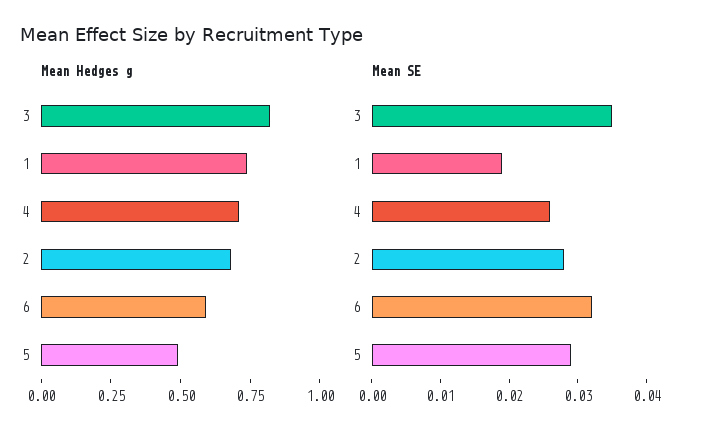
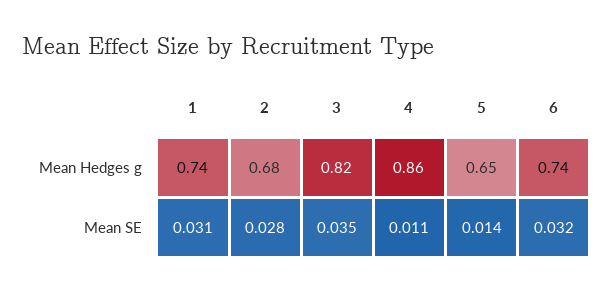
Mean Hedges g, 4: 0.7 -> 0.86
Mean Hedges g, 6: 0.6 -> 0.74
Mean Hedges g, 5: 0.5 -> 0.65
Mean SE, 1: 0.02 -> 0.031
Mean SE, 4: 0.025 -> 0.011
Mean SE, 5: 0.03 -> 0.014

